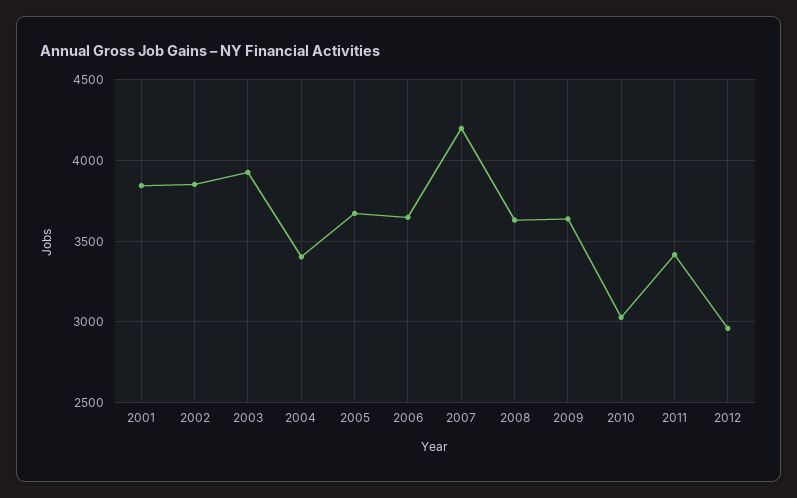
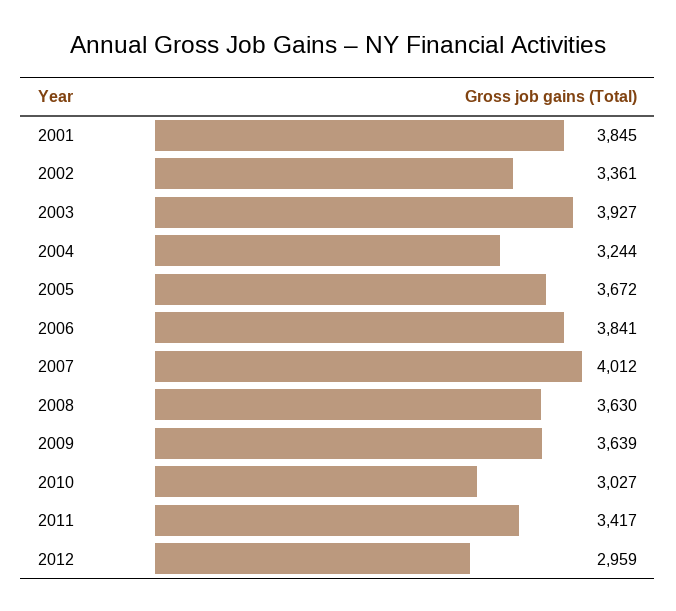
2002: 3850 -> 3361
2004: 3400 -> 3244
2006: 3650 -> 3841
2007: 4200 -> 4012

